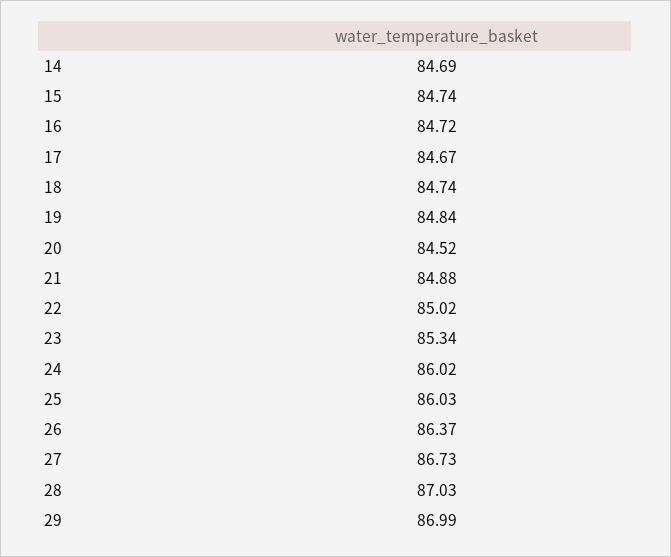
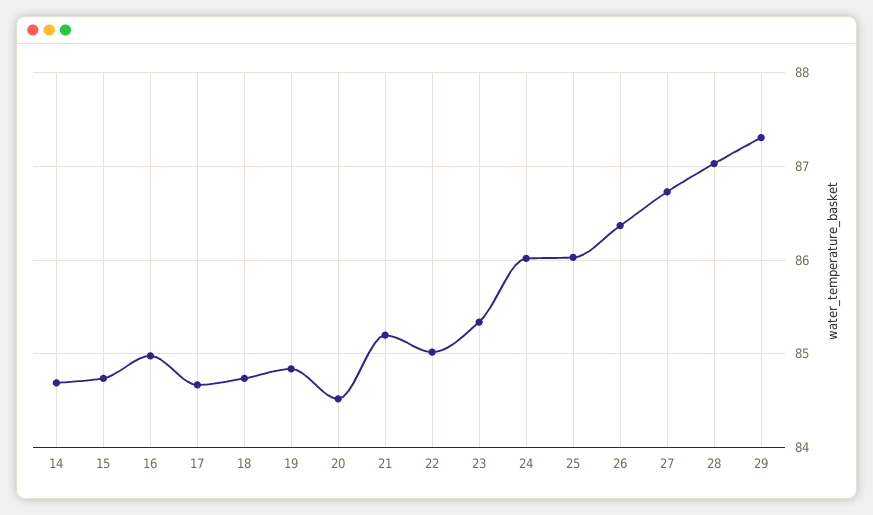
16: 84.72 -> 85
21: 84.88 -> 85.2
29: 86.99 -> 87.3

